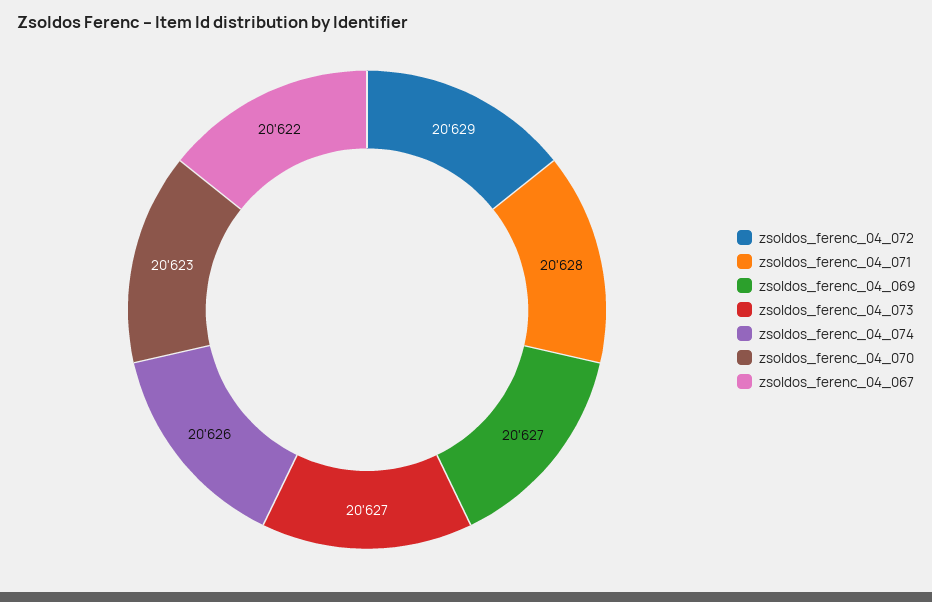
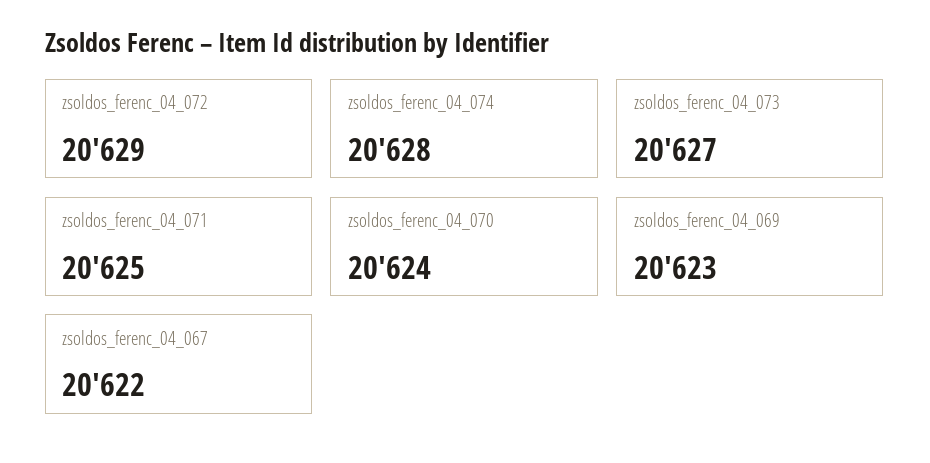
zsoldos_ferenc_04_071: 20628 -> 20625
zsoldos_ferenc_04_069: 20627 -> 20623
zsoldos_ferenc_04_074: 20626 -> 20628
zsoldos_ferenc_04_070: 20623 -> 20624

